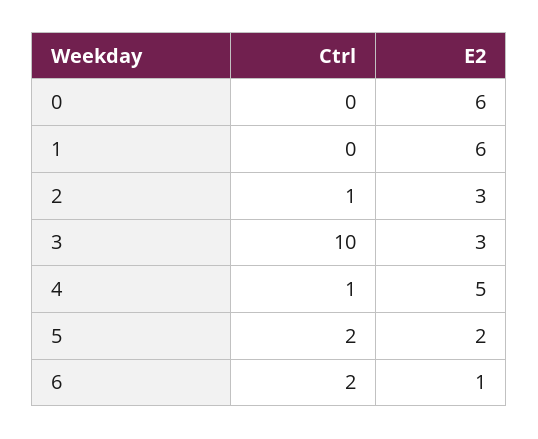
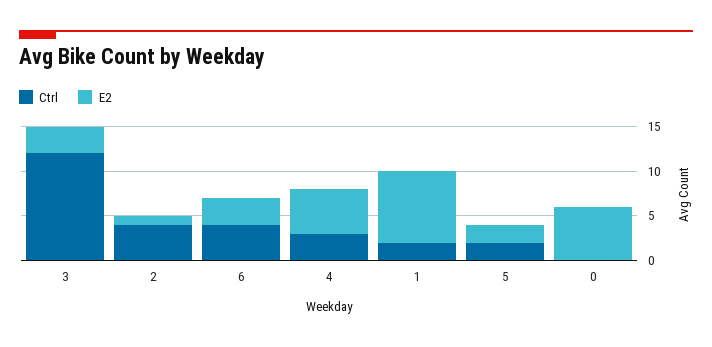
Ctrl, 1: 0 -> 2
E2, 1: 6 -> 8
Ctrl, 2: 1 -> 4
E2, 2: 3 -> 1
Ctrl, 3: 10 -> 12
Ctrl, 4: 1 -> 3
Ctrl, 6: 2 -> 4
E2, 6: 1 -> 3

